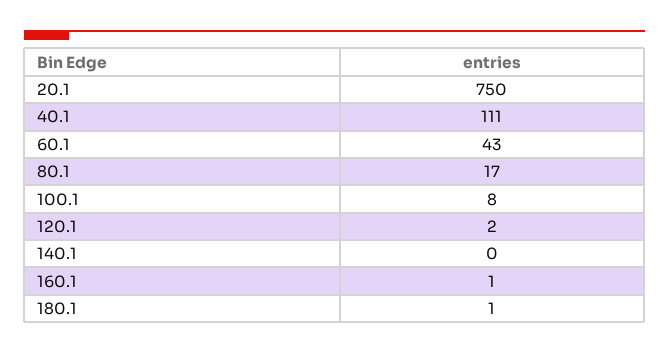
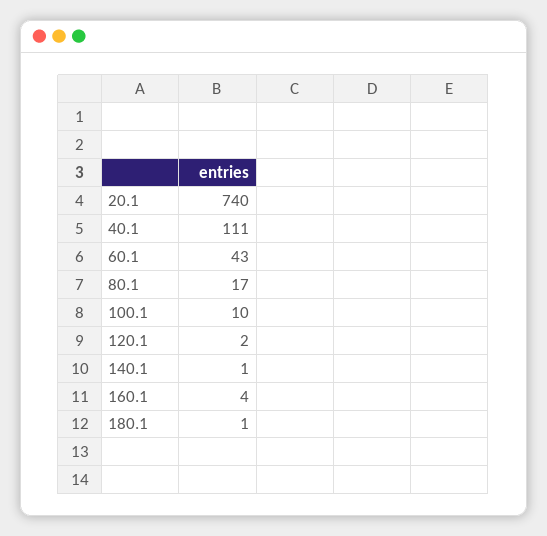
20.1: 750 -> 740
100.1: 8 -> 10
140.1: 0 -> 1
160.1: 1 -> 4

